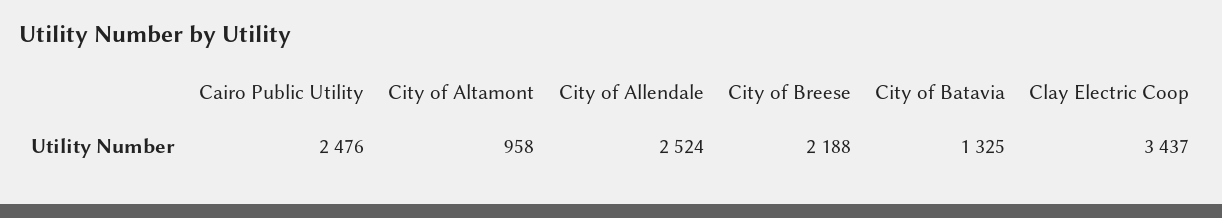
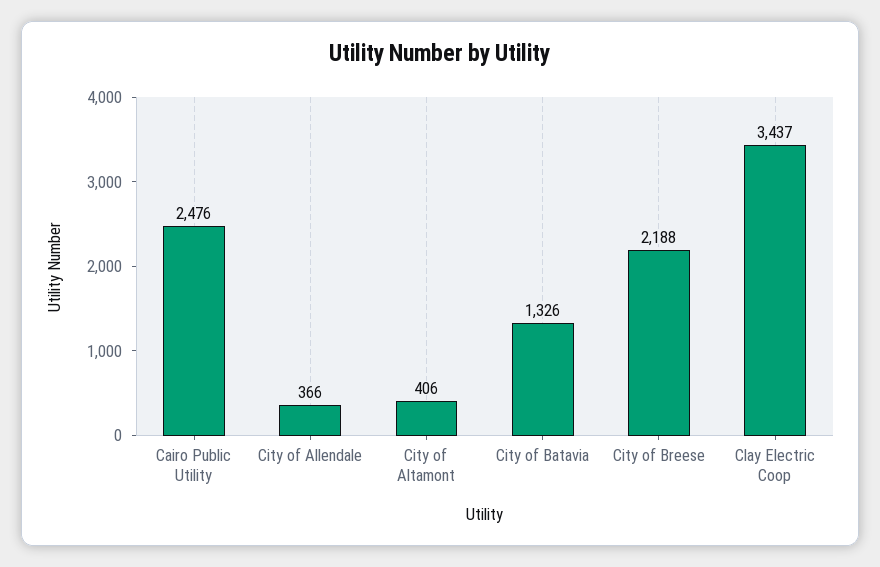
City of Altamont: 958 -> 406
City of Allendale: 2524 -> 366
City of Batavia: 1325 -> 1326

